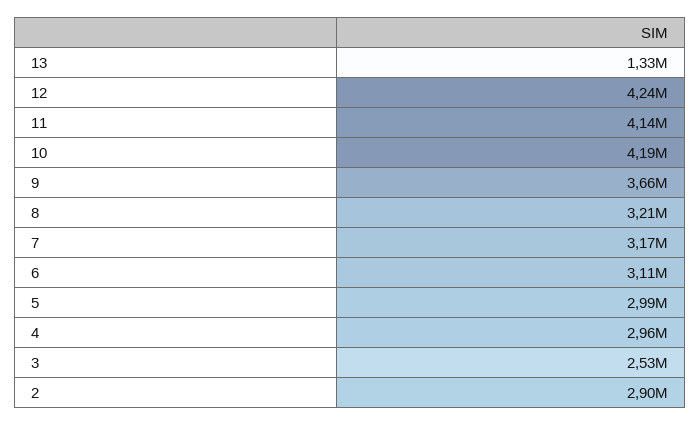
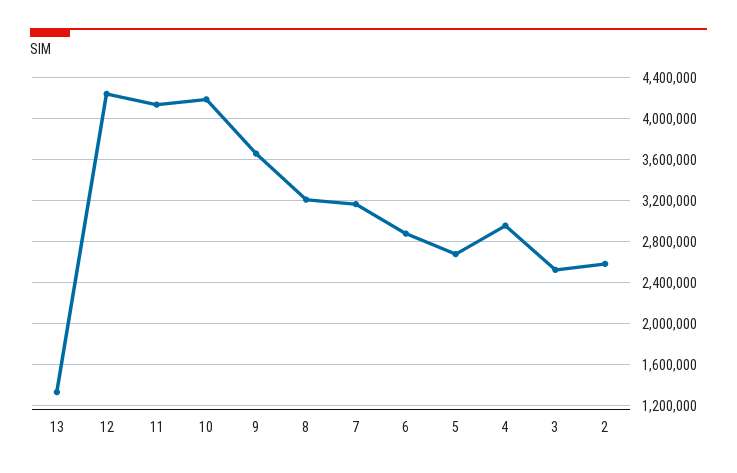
6: 3110000 -> 2900000
5: 2990000 -> 2700000
2: 2900000 -> 2600000

